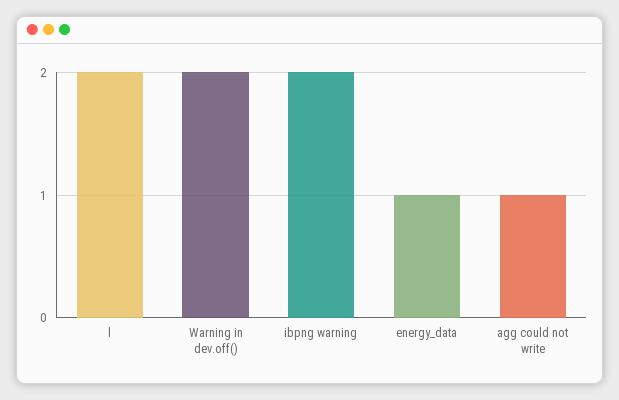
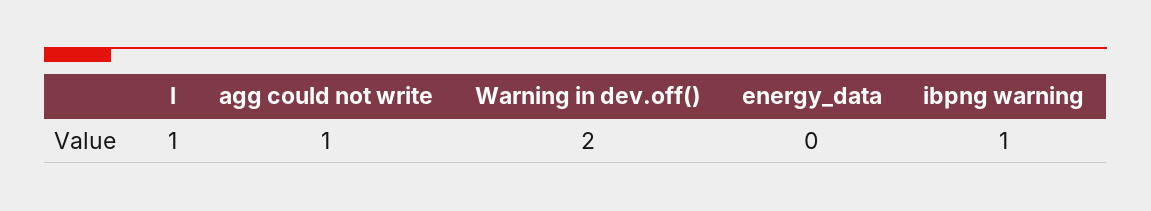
l: 2 -> 1
ibpng warning: 2 -> 1
energy_data: 1 -> 0

